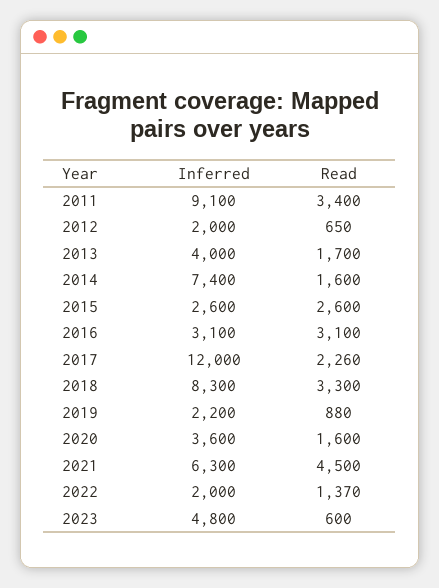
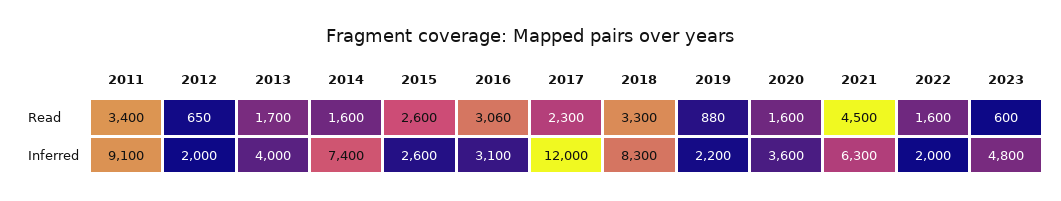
Read, 2016: 3100 -> 3060
Read, 2017: 2260 -> 2300
Read, 2022: 1370 -> 1600

